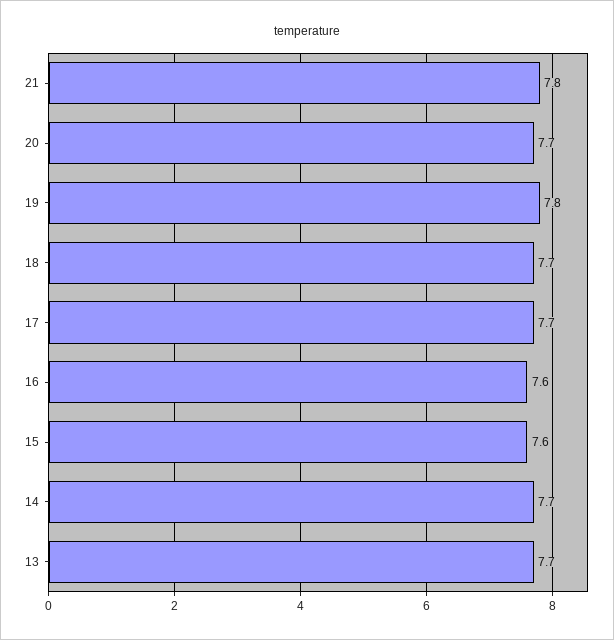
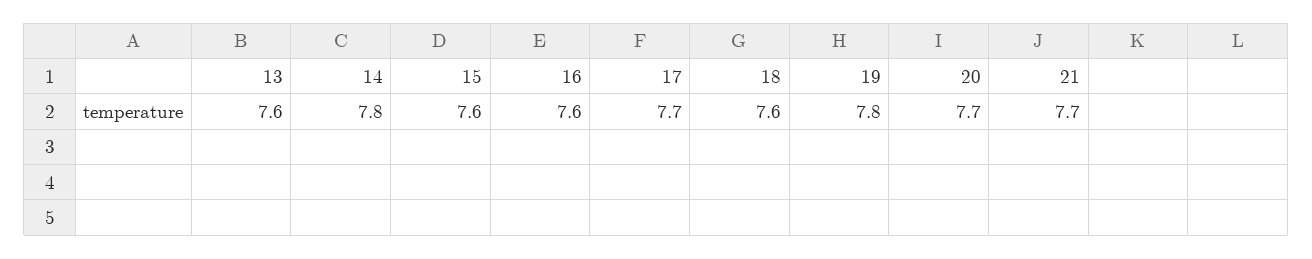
21: 7.8 -> 7.7
18: 7.7 -> 7.6
14: 7.7 -> 7.8
13: 7.7 -> 7.6

